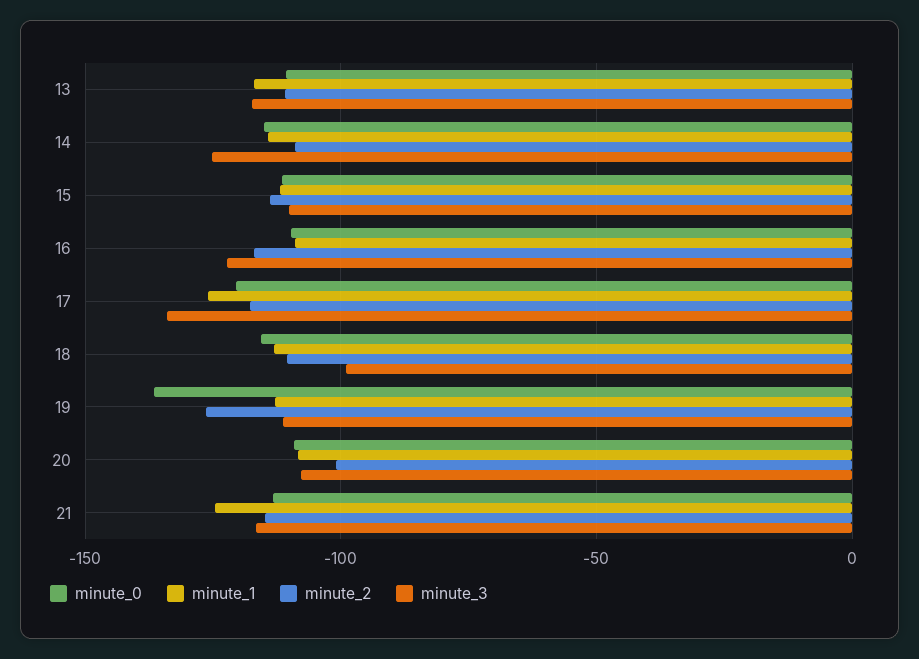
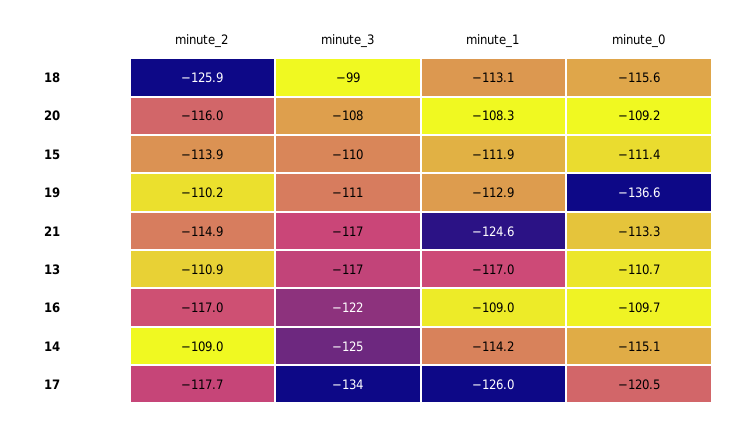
minute_2, 18: -110 -> -125.9
minute_2, 19: -125 -> -110.2
minute_2, 20: -100 -> -116

